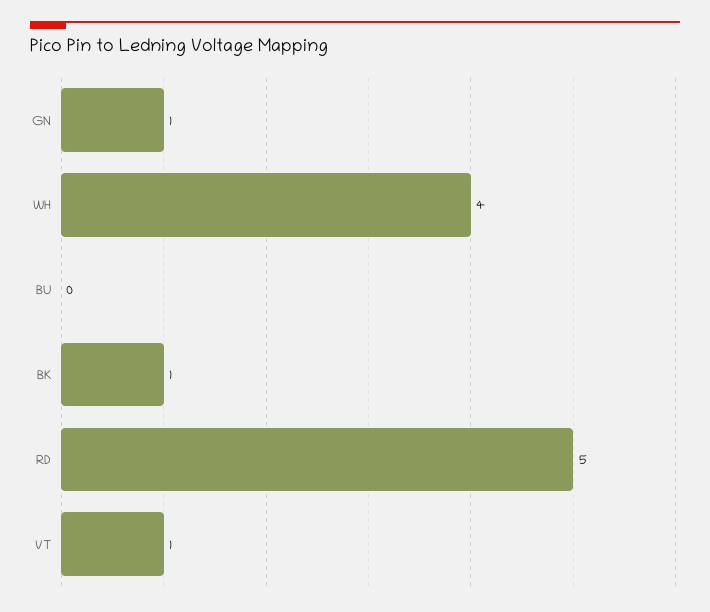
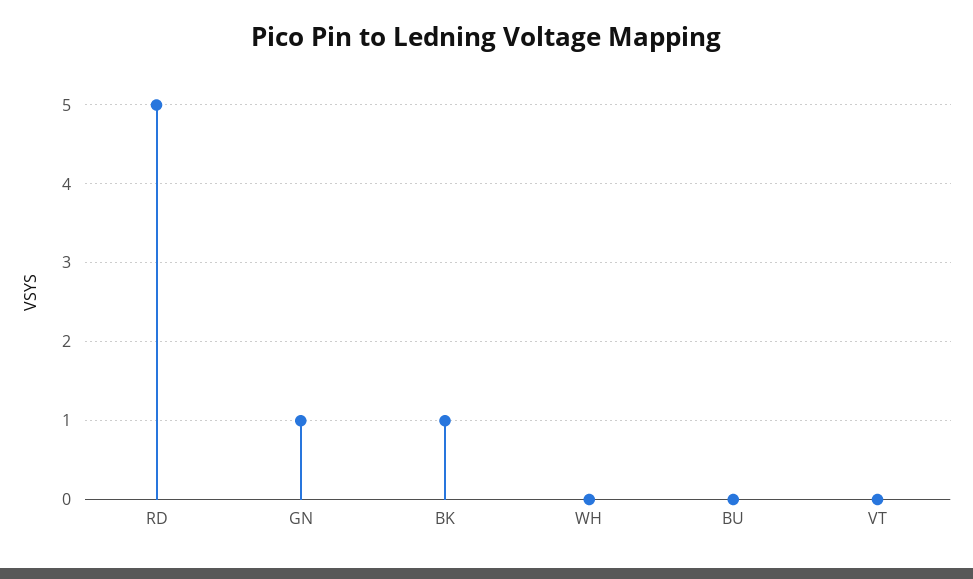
WH: 4 -> 0
VT: 1 -> 0

